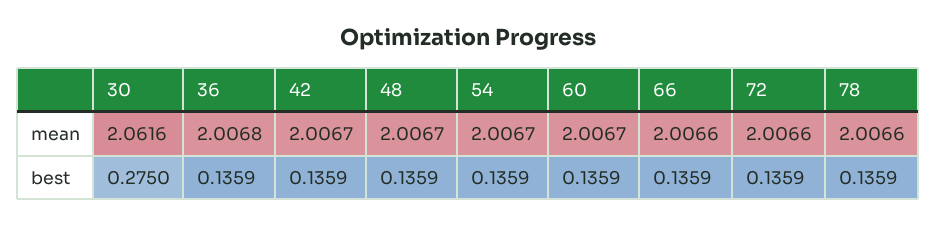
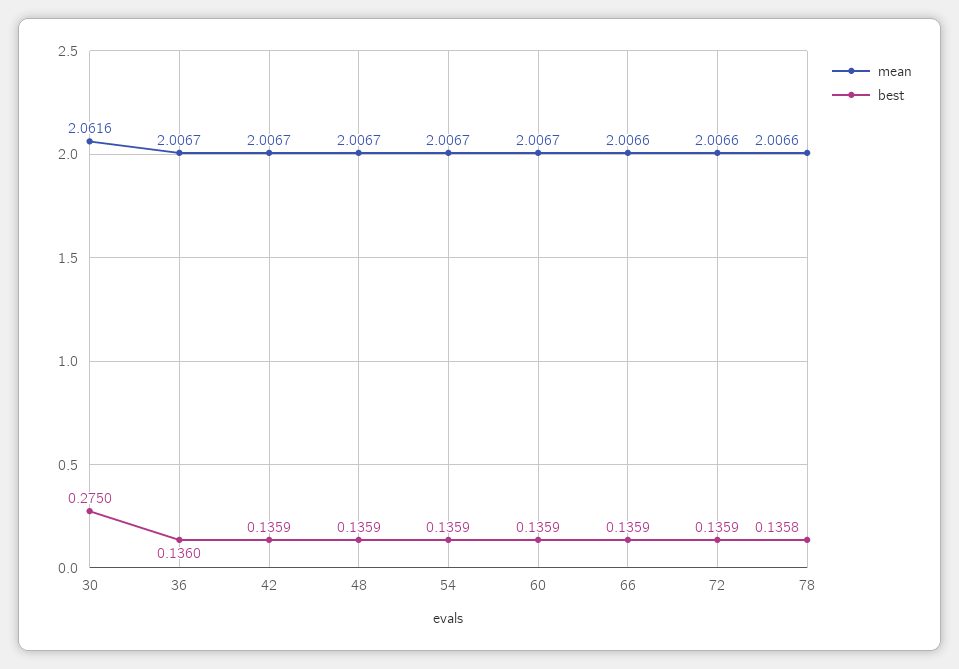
mean, 36: 2.0068 -> 2.0067
best, 36: 0.1359 -> 0.136
best, 78: 0.1359 -> 0.1358

